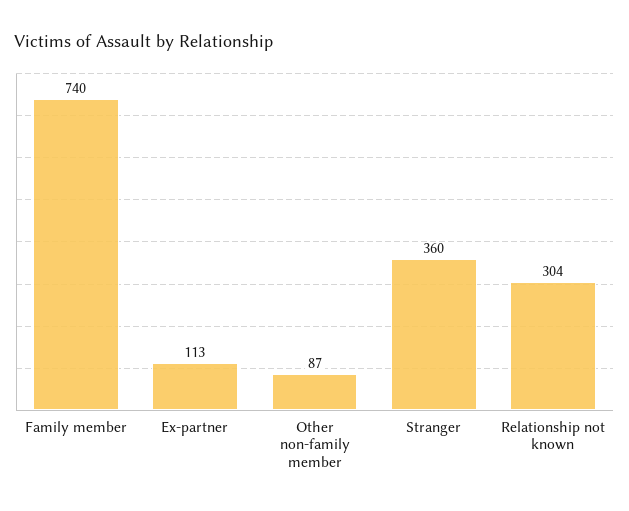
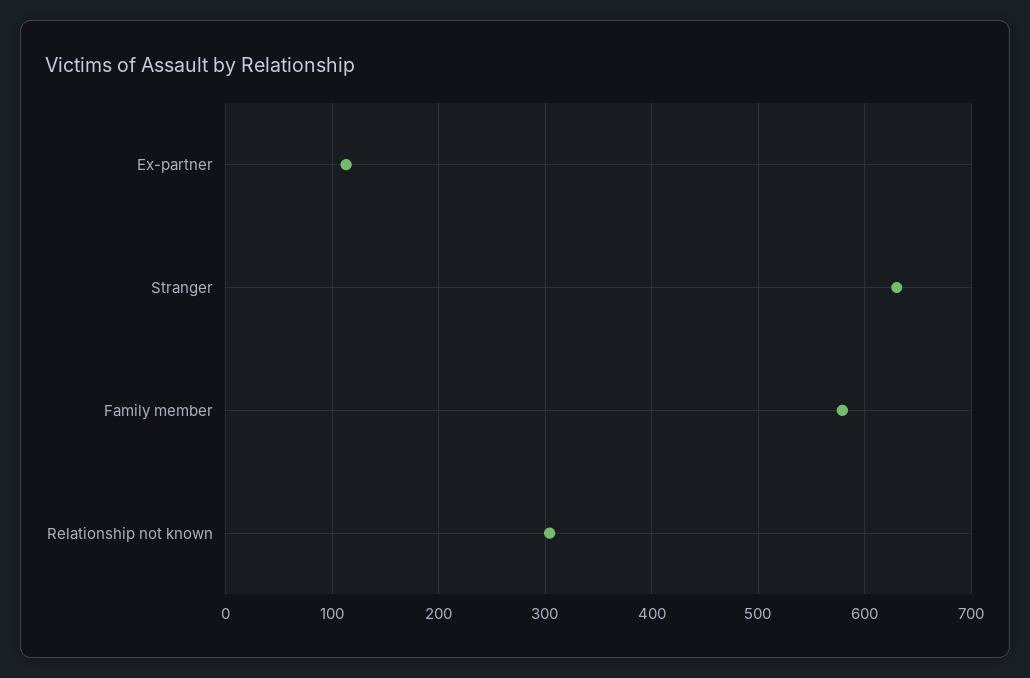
Family member: 740 -> 580
Other non-family member: 87 -> none
Stranger: 360 -> 630

